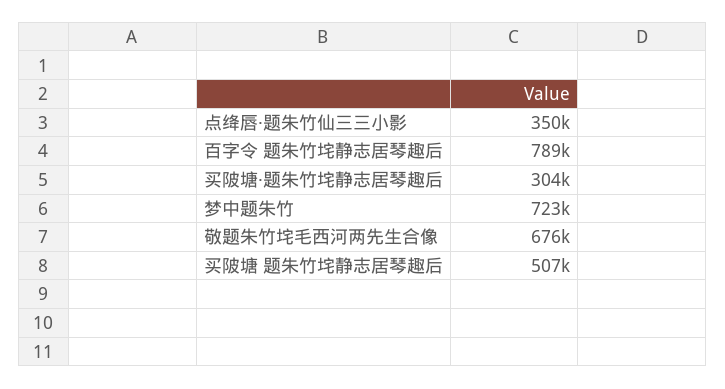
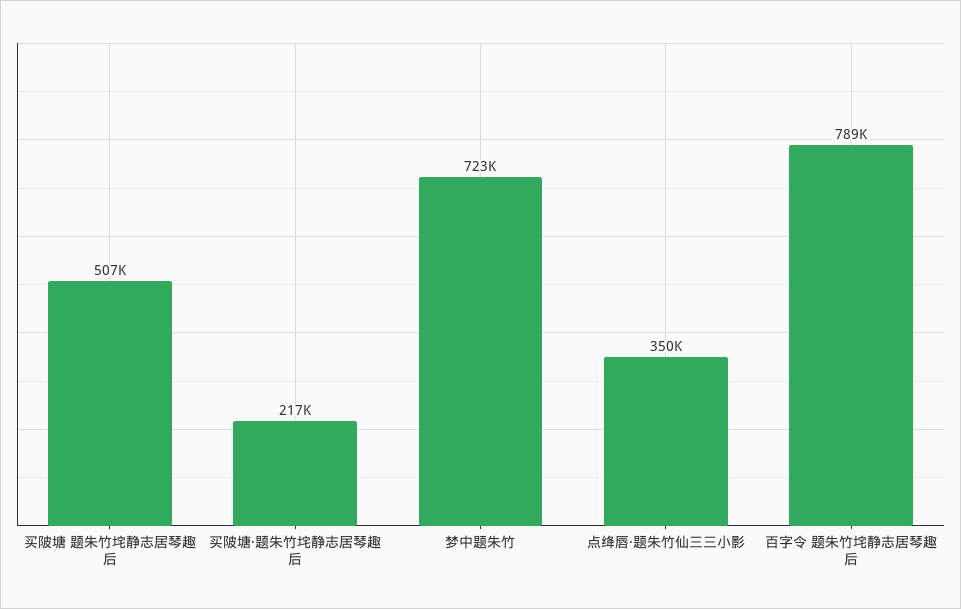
买陂塘·题朱竹垞静志居琴趣后: 304000 -> 217000
敬题朱竹垞毛西河两先生合像: 676000 -> none

